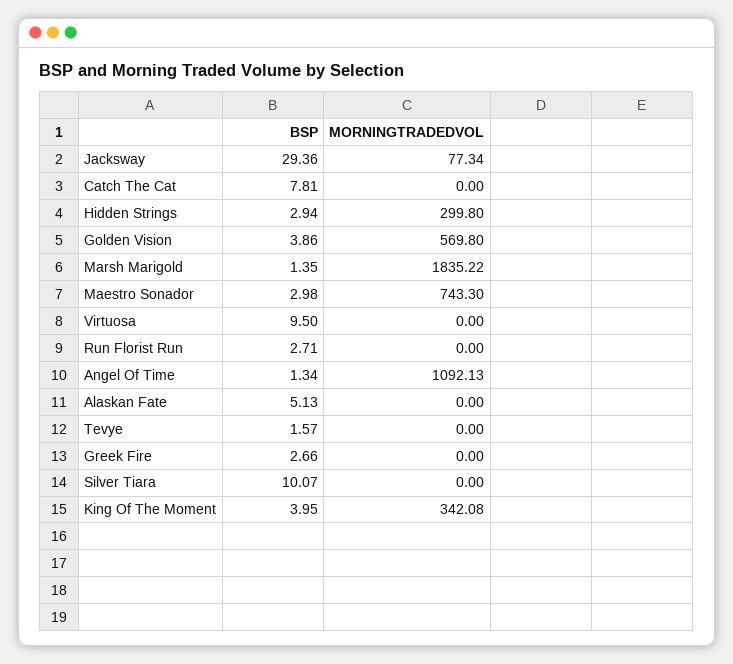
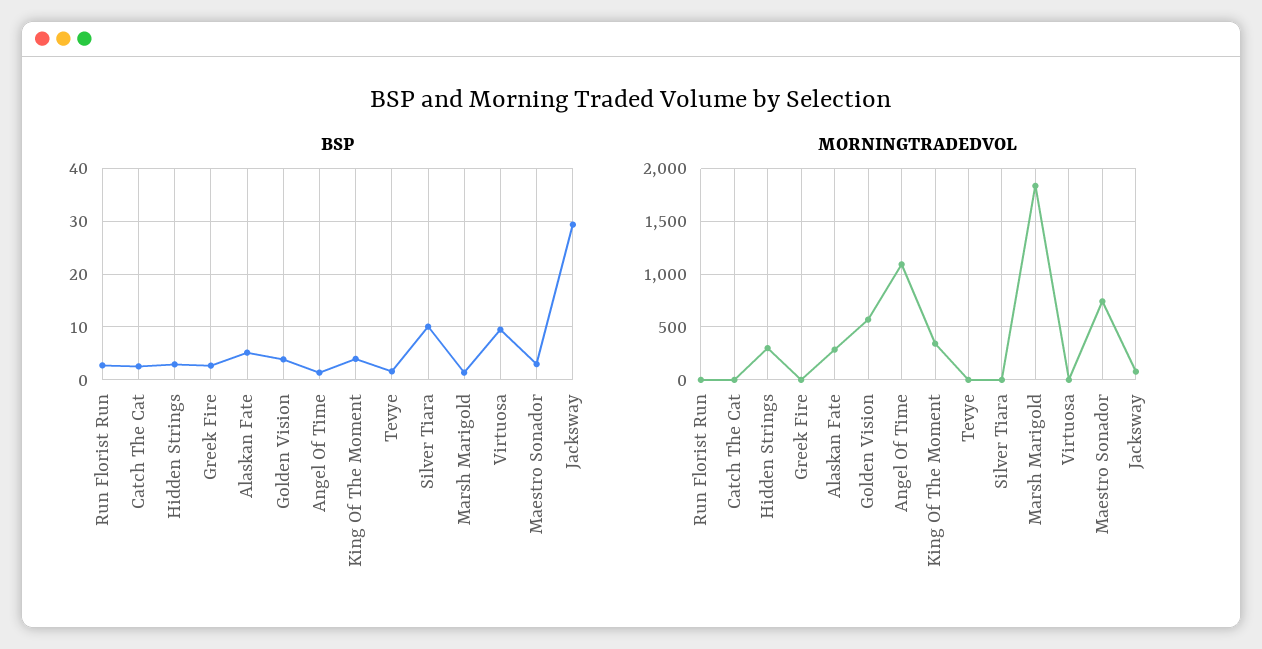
BSP, Catch The Cat: 7.81 -> 2
MORNINGTRADEDVOL, Alaskan Fate: 0 -> 300

